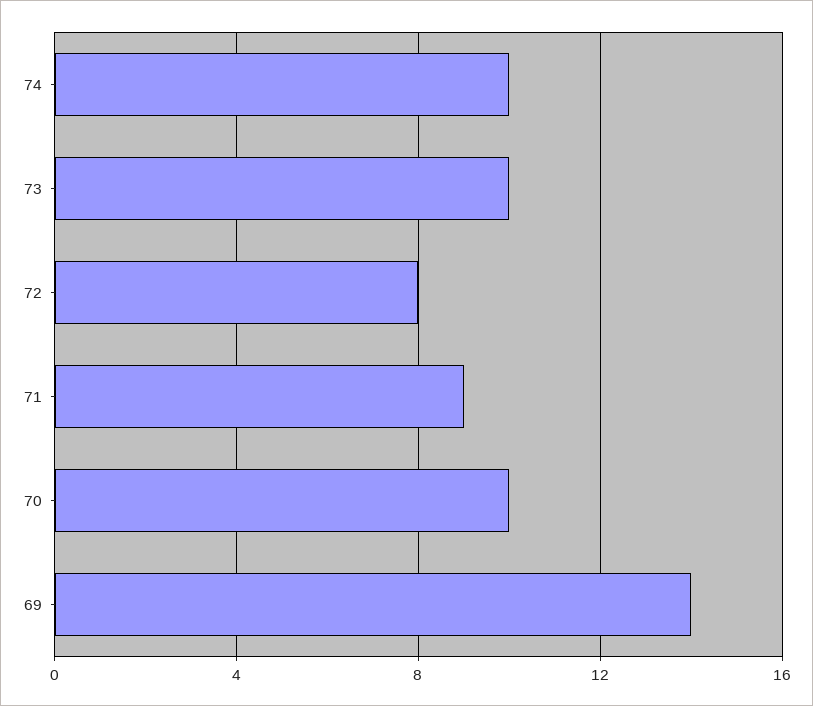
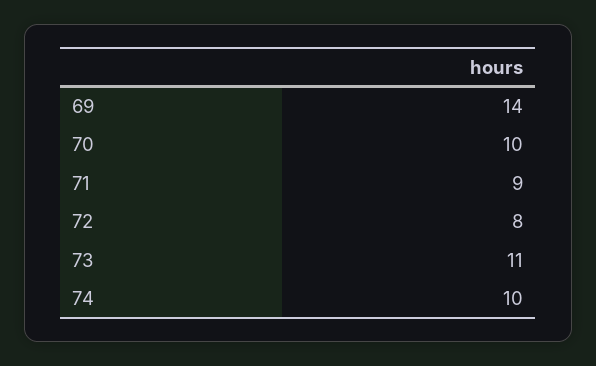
73: 10 -> 11

